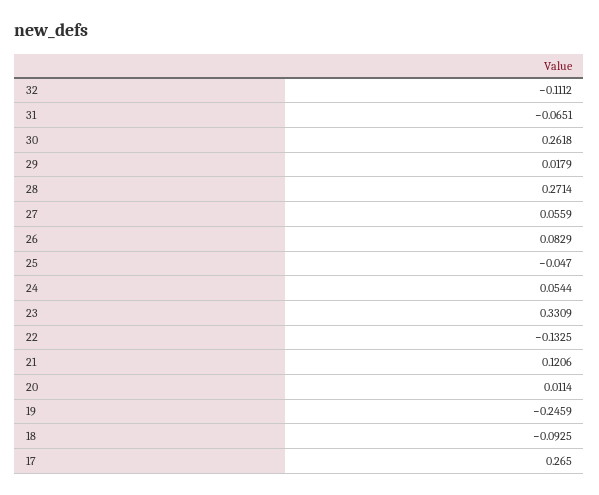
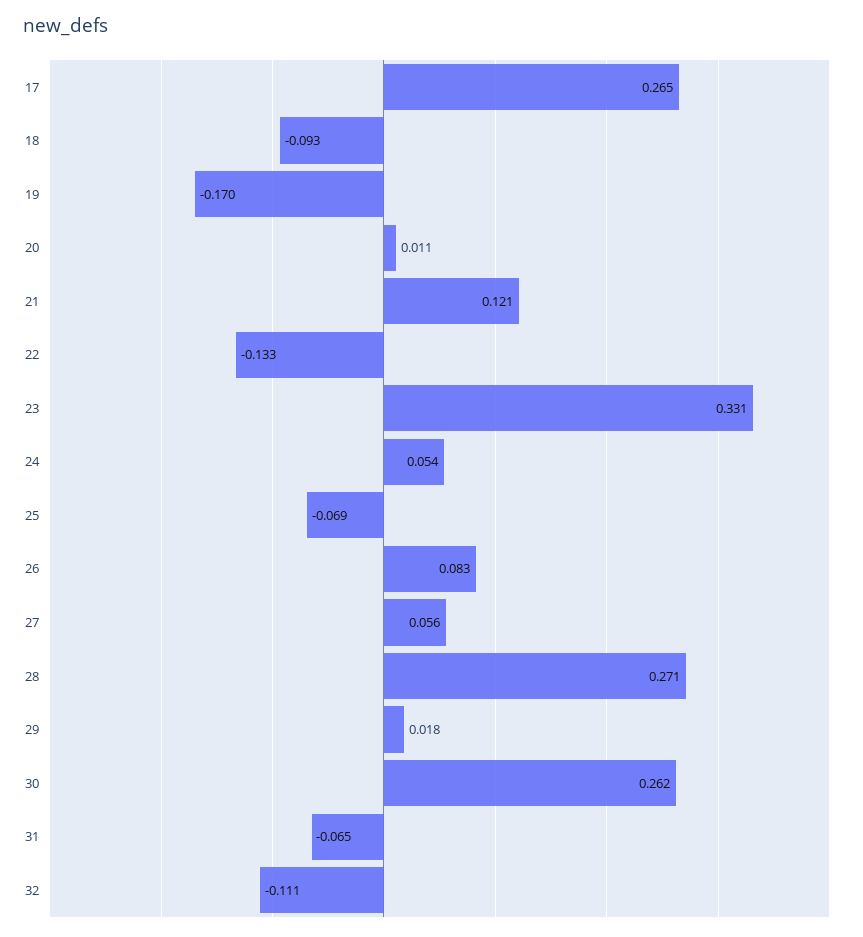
25: -0.047 -> -0.069
19: -0.2459 -> -0.17

